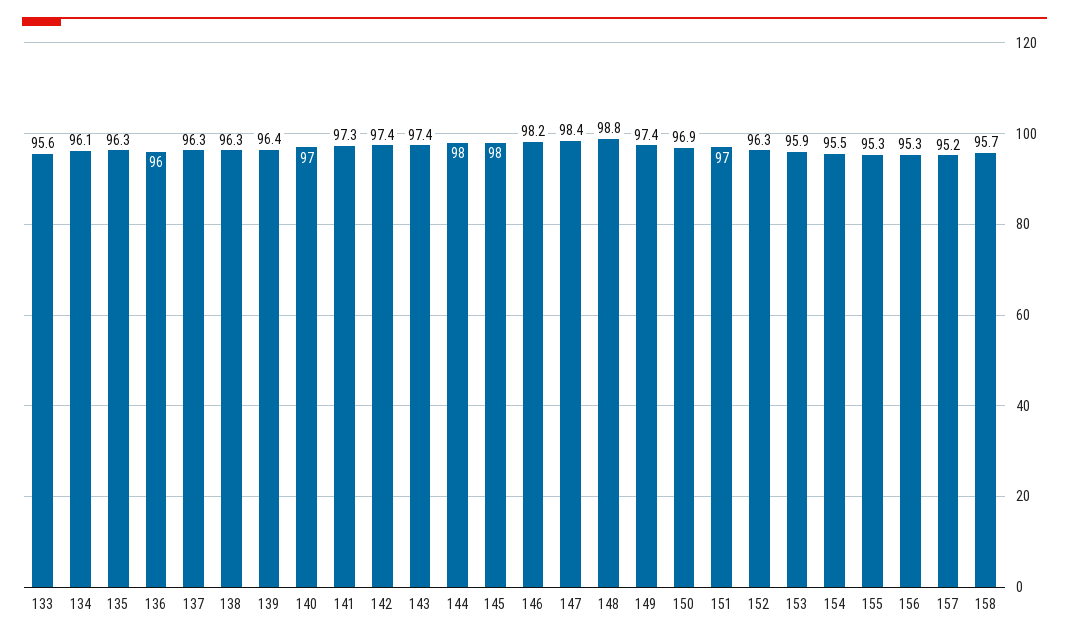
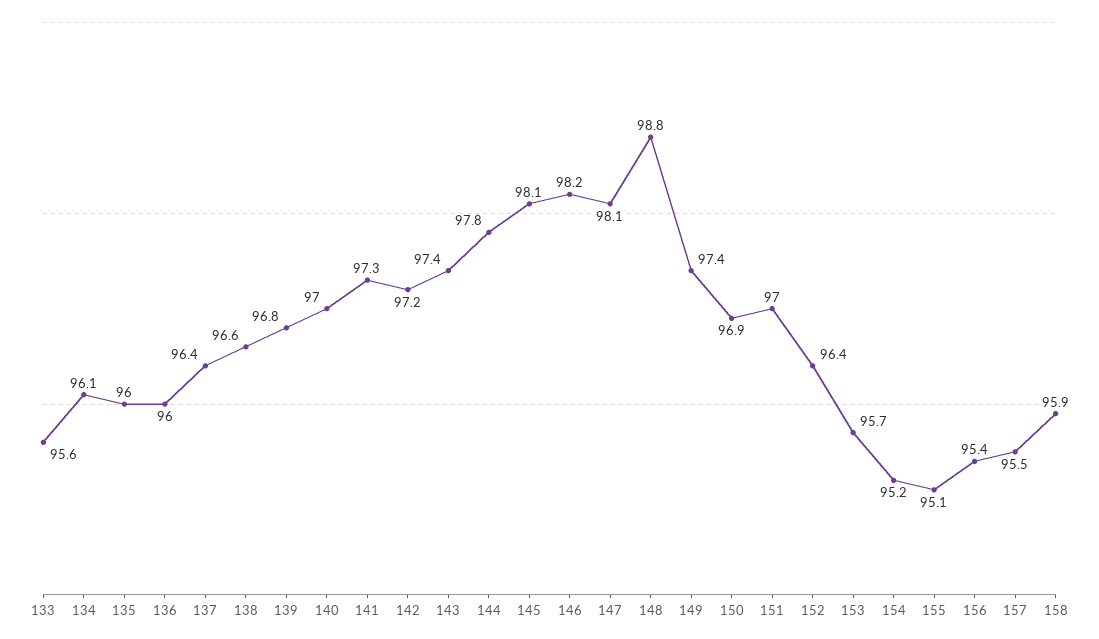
135: 96.3 -> 96
137: 96.3 -> 96.4
138: 96.3 -> 96.6
139: 96.4 -> 96.8
142: 97.4 -> 97.2
144: 98 -> 97.8
145: 98 -> 98.1
147: 98.4 -> 98.1
152: 96.3 -> 96.4
153: 95.9 -> 95.7
154: 95.5 -> 95.2
155: 95.3 -> 95.1
156: 95.3 -> 95.4
157: 95.2 -> 95.5
158: 95.7 -> 95.9

